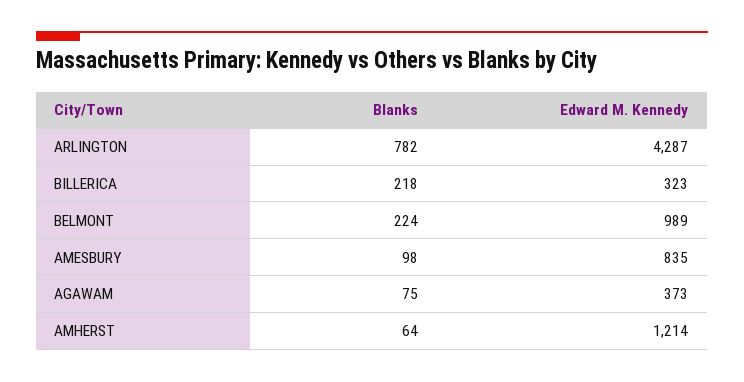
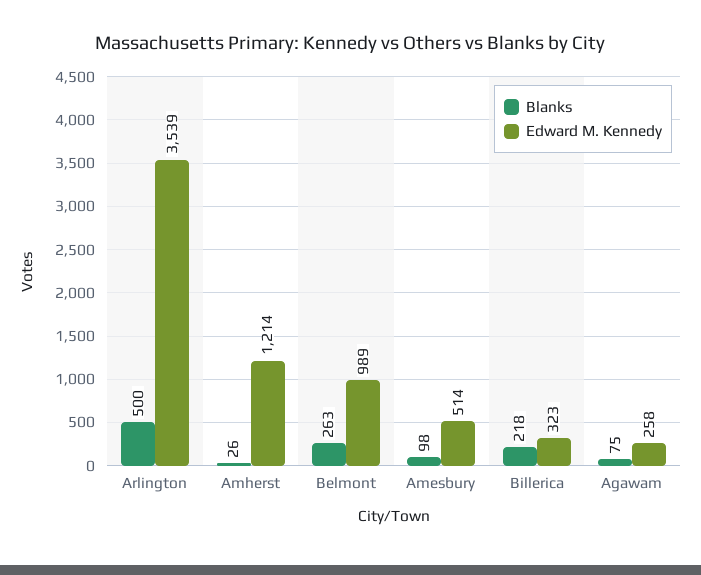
Blanks, ARLINGTON: 782 -> 500
Edward M. Kennedy, ARLINGTON: 4287 -> 3539
Blanks, BELMONT: 224 -> 263
Edward M. Kennedy, AMESBURY: 835 -> 514
Edward M. Kennedy, AGAWAM: 373 -> 258
Blanks, AMHERST: 64 -> 26

